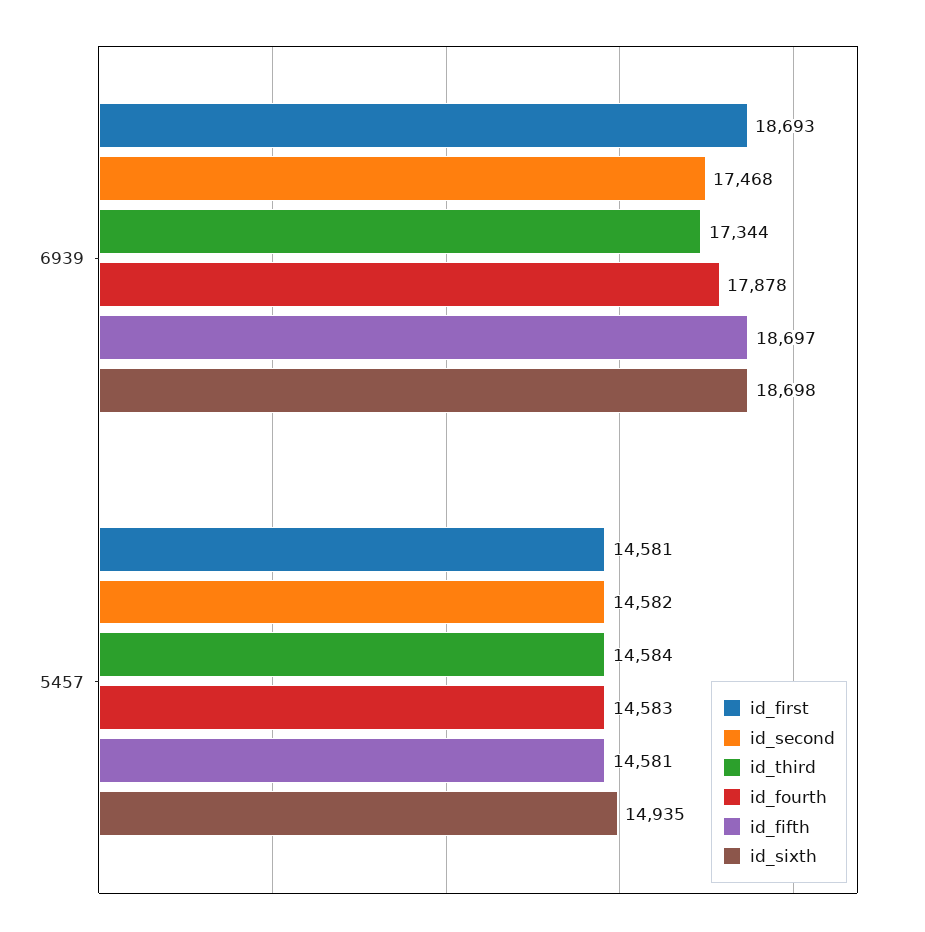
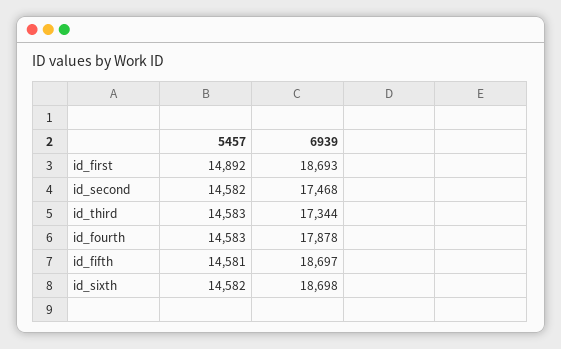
id_first, 5457: 14581 -> 14892
id_third, 5457: 14584 -> 14583
id_sixth, 5457: 14935 -> 14582

